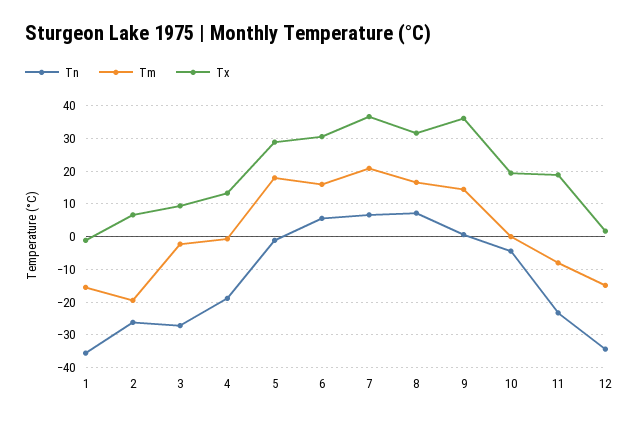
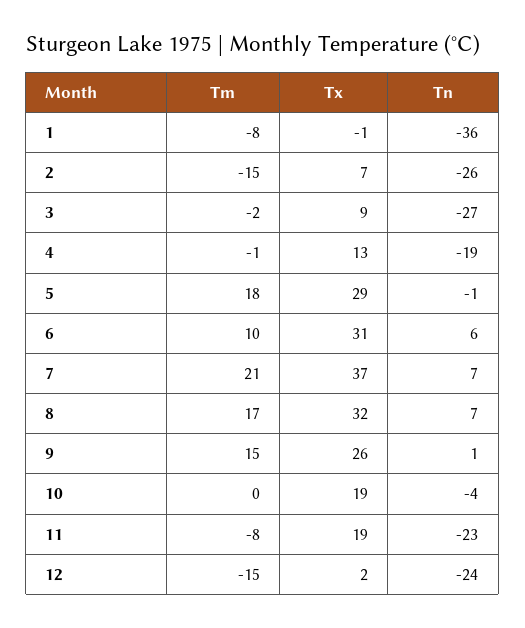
Tm, 1: -16 -> -8
Tm, 2: -20 -> -15
Tm, 6: 16 -> 10
Tx, 9: 36 -> 26
Tn, 12: -34 -> -24

